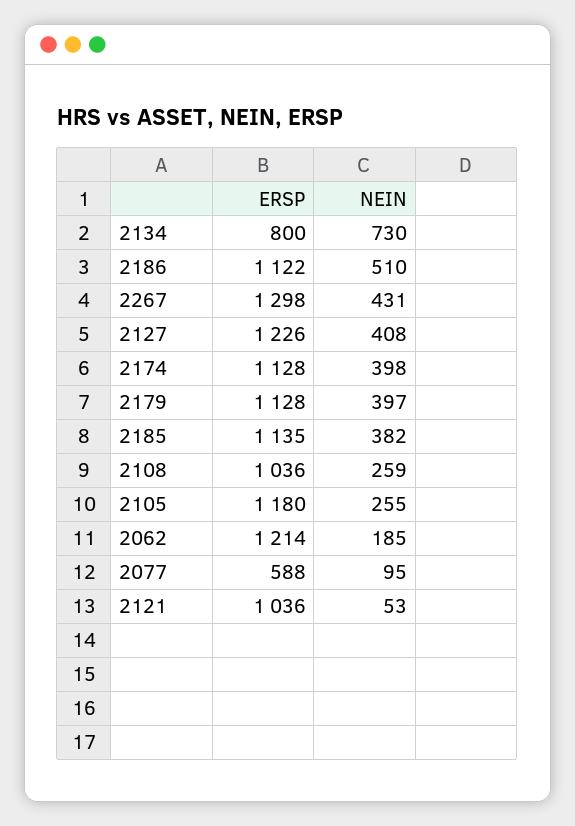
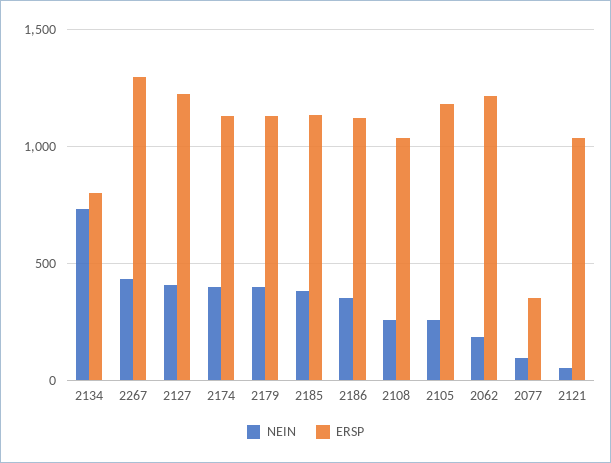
NEIN, 2186: 510 -> 350
ERSP, 2077: 588 -> 350

